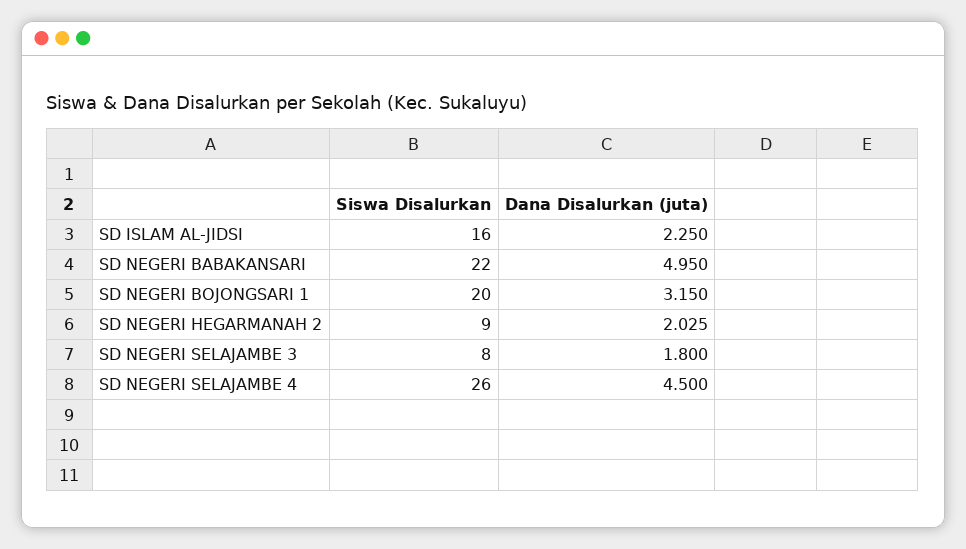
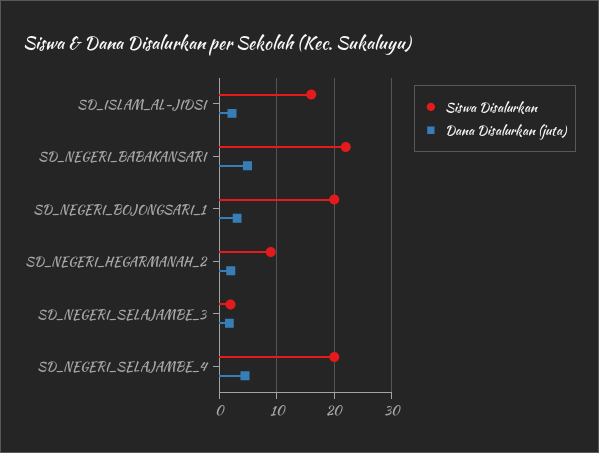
Siswa Disalurkan, SD NEGERI SELAJAMBE 3: 8 -> 2
Siswa Disalurkan, SD NEGERI SELAJAMBE 4: 26 -> 20

